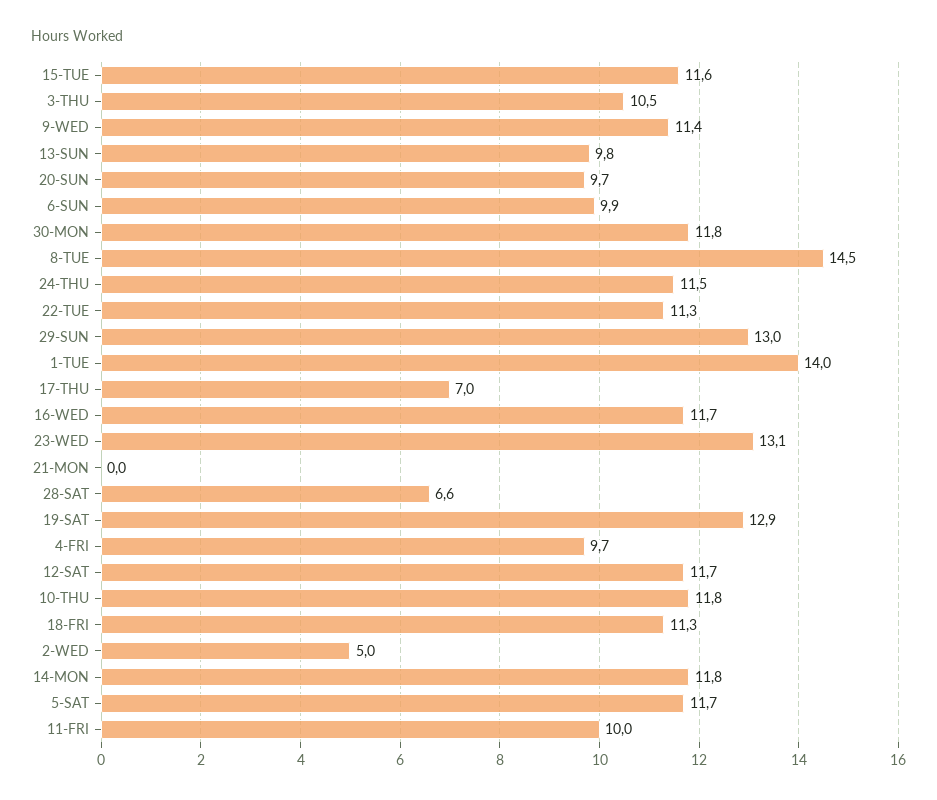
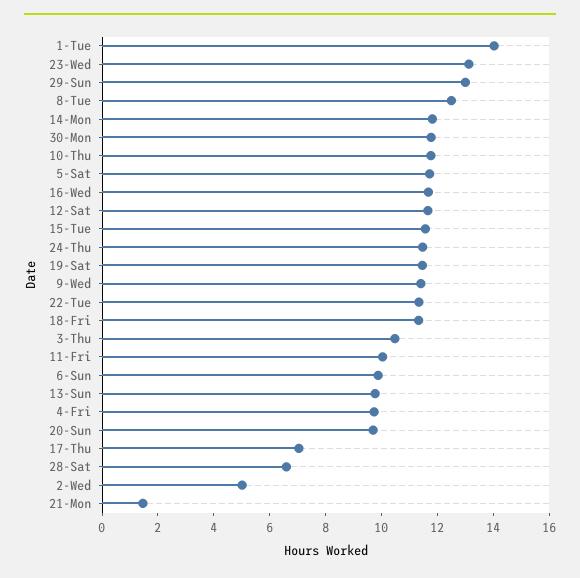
8-TUE: 14.5 -> 12.5
21-MON: 0 -> 1.5
19-SAT: 12.9 -> 11.5

